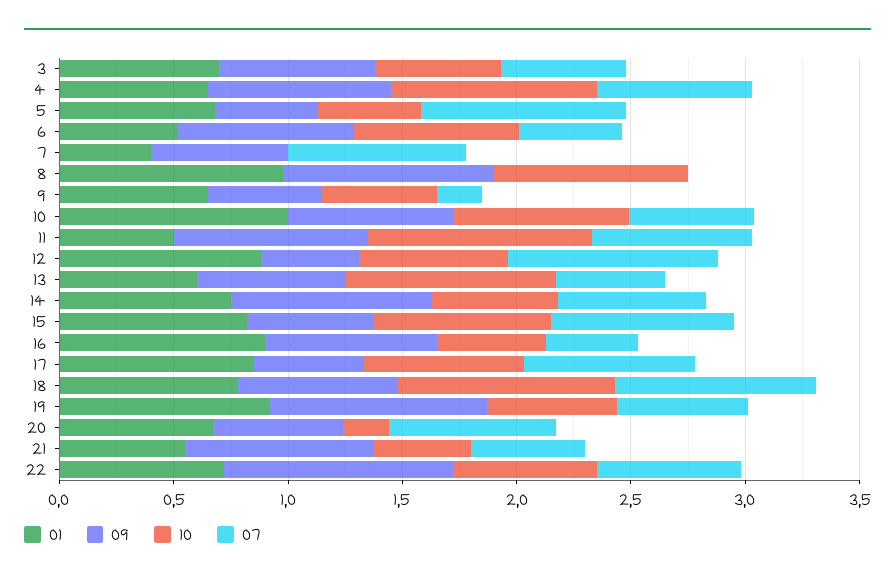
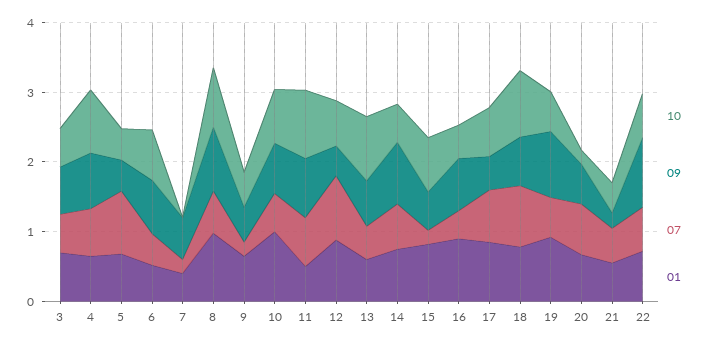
07, 7: 0.8 -> 0.2
07, 8: 0 -> 0.6
07, 15: 0.8 -> 0.2
09, 21: 0.8 -> 0.2

